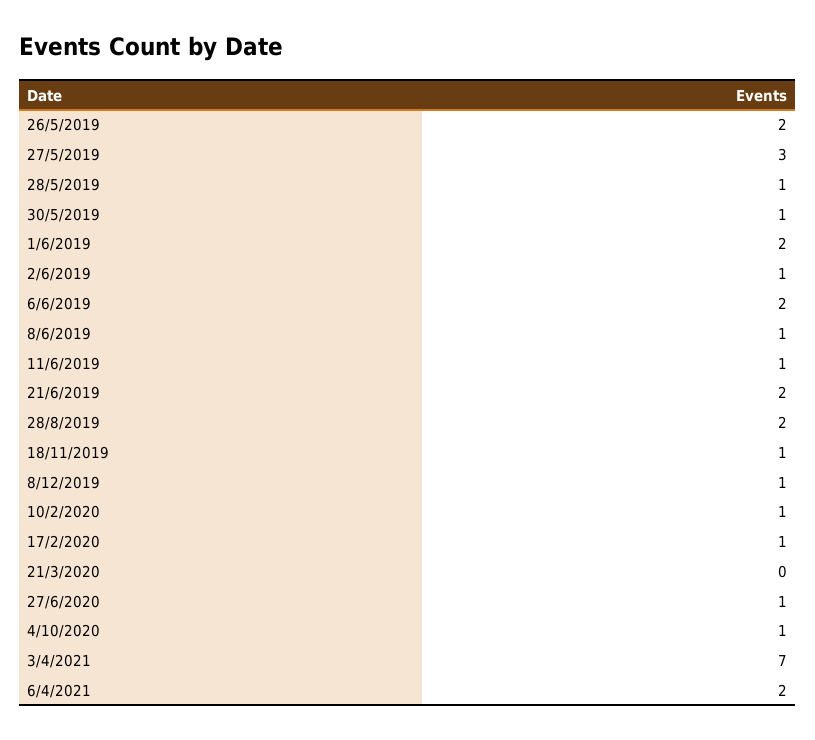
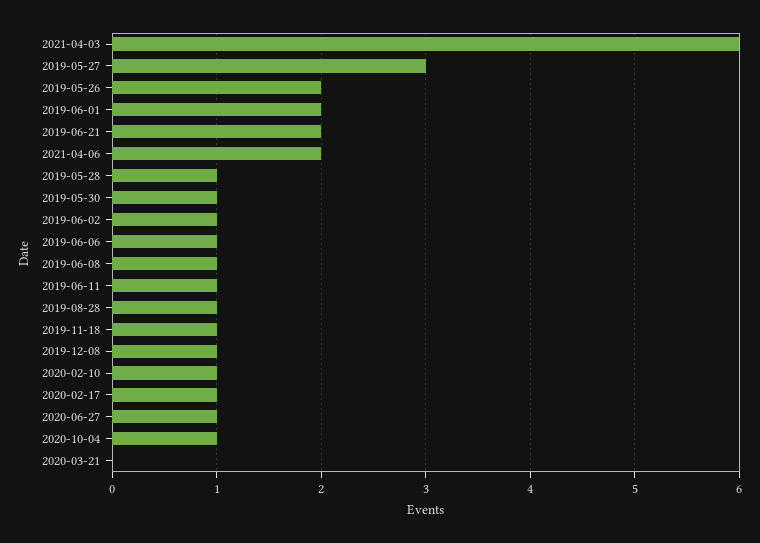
6/6/2019: 2 -> 1
28/8/2019: 2 -> 1
3/4/2021: 7 -> 6

